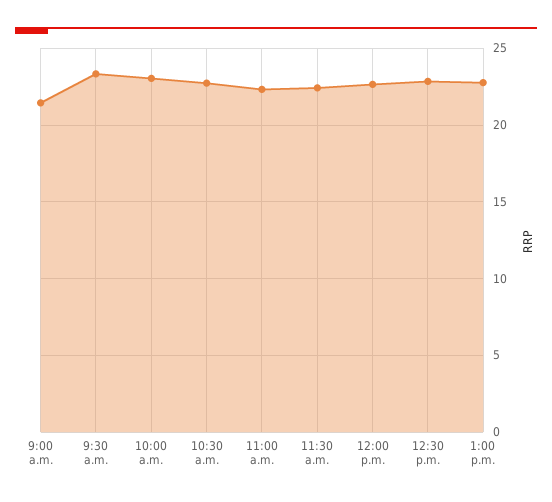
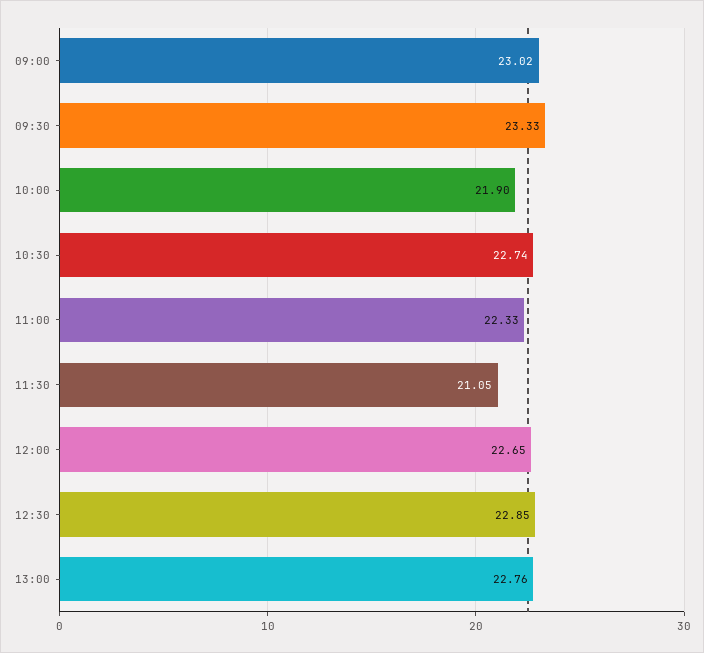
9:00 a.m.: 21.5 -> 23.02
10:00 a.m.: 23 -> 21.9
11:30 a.m.: 22.5 -> 21.05

